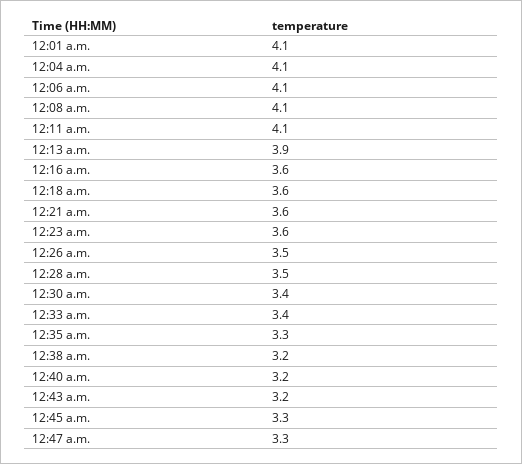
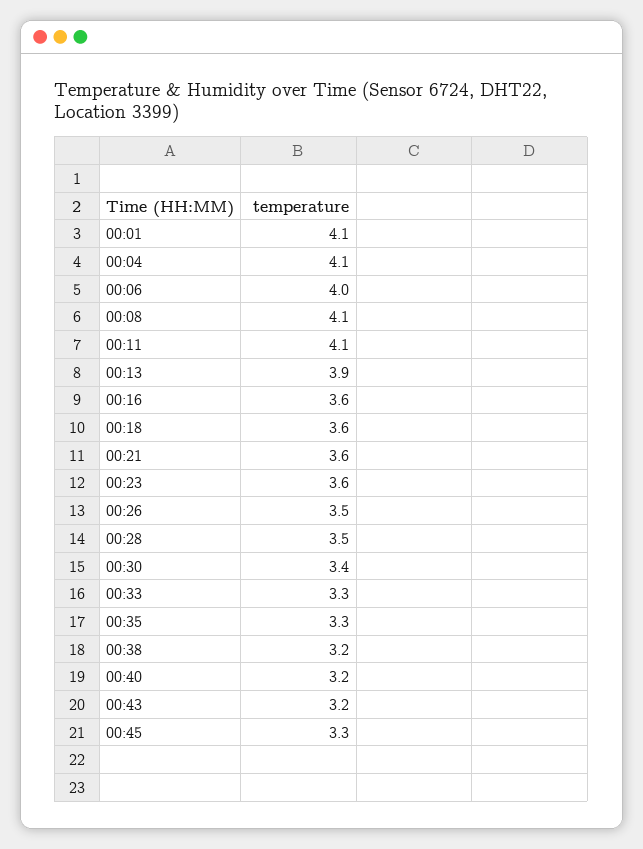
12:06 a.m.: 4.1 -> 4
12:33 a.m.: 3.4 -> 3.3
12:47 a.m.: 3.3 -> none

